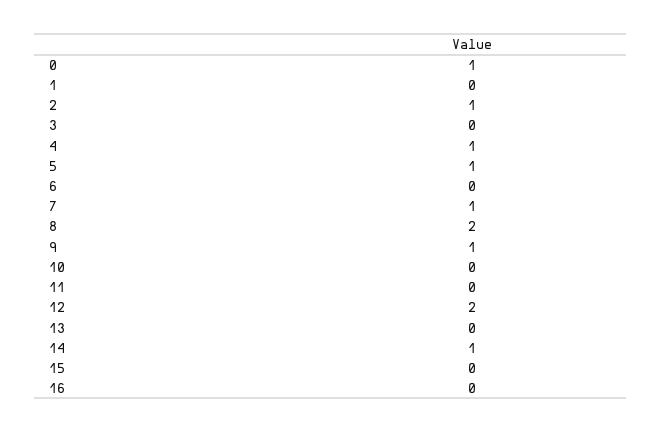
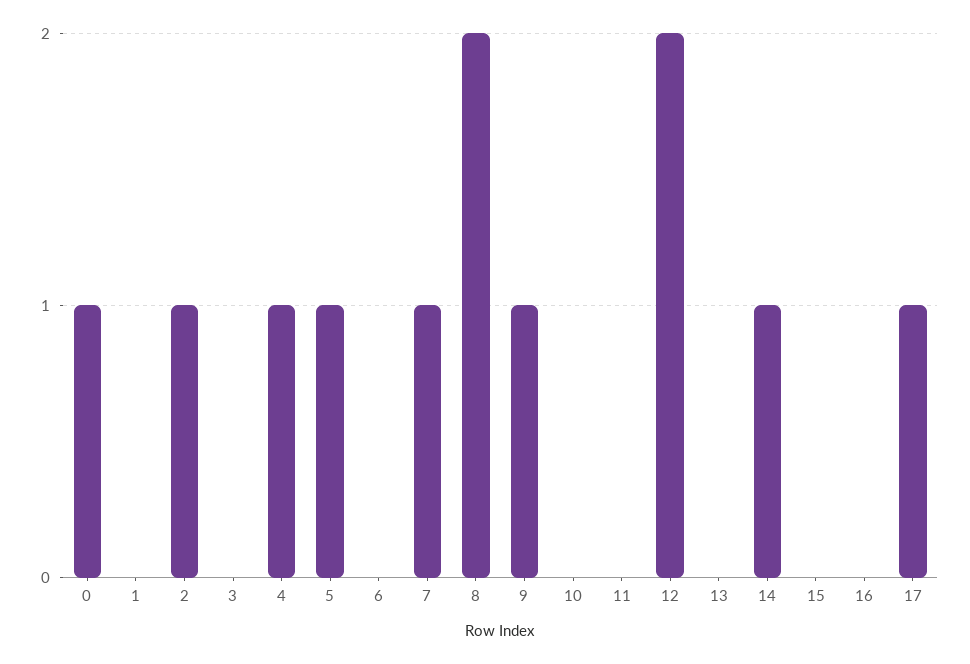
17: none -> 1

